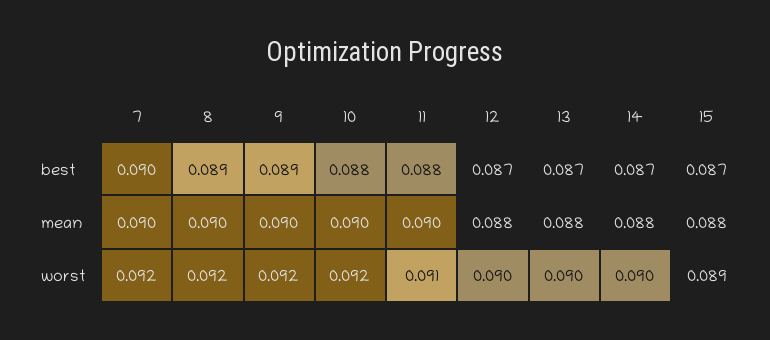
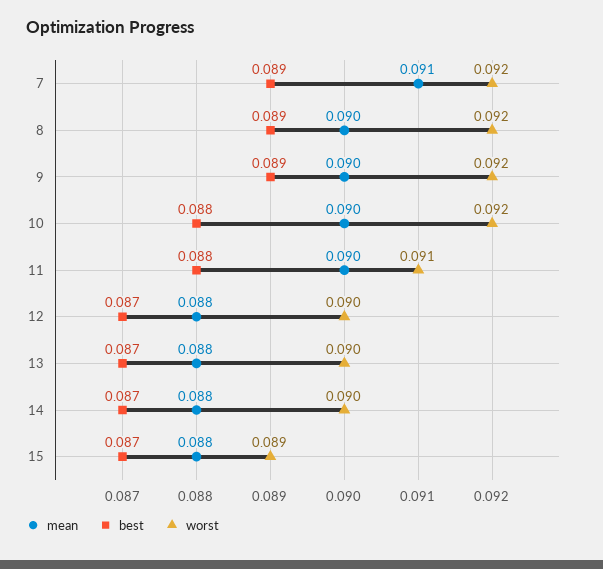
best, 7: 0.09 -> 0.089
mean, 7: 0.09 -> 0.091

